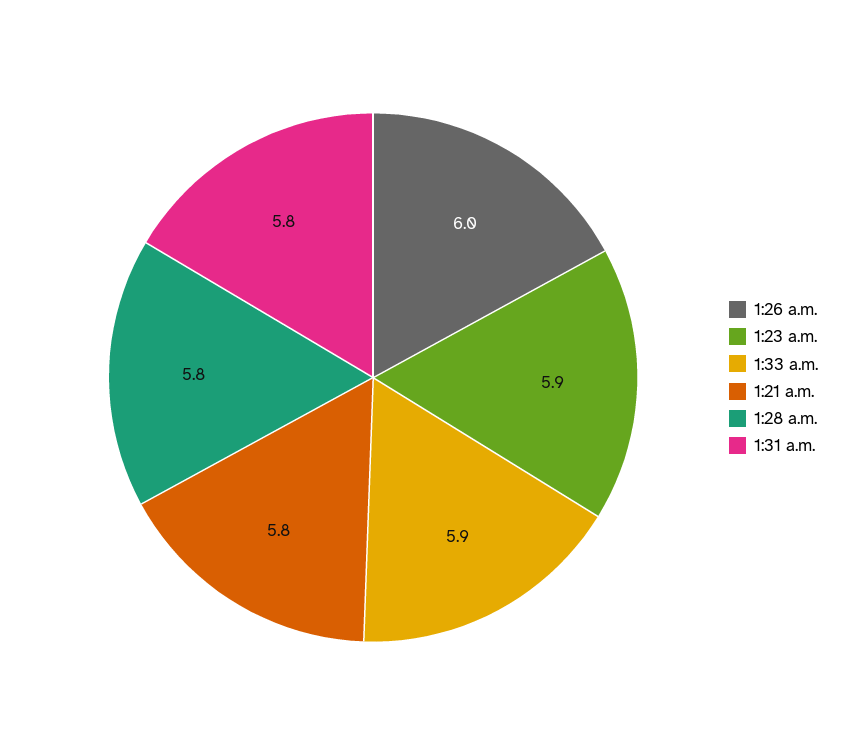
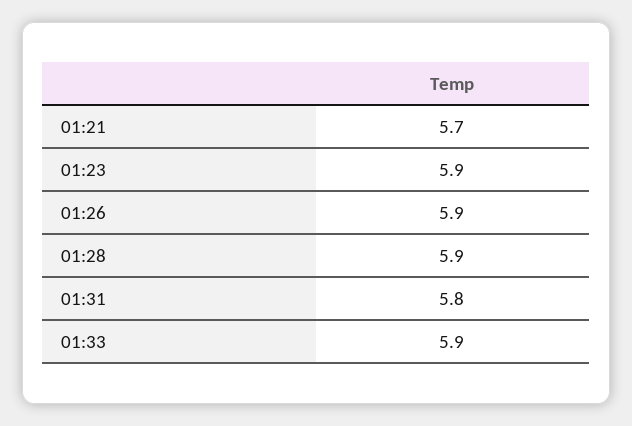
1:26 a.m.: 6 -> 5.9
1:21 a.m.: 5.8 -> 5.7
1:28 a.m.: 5.8 -> 5.9

